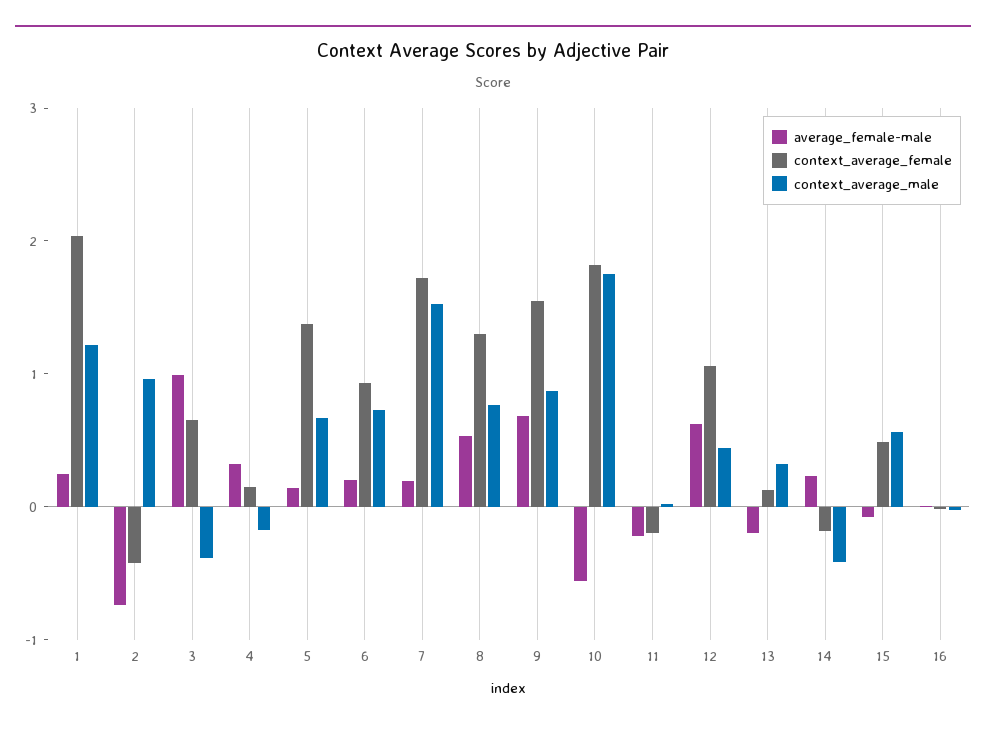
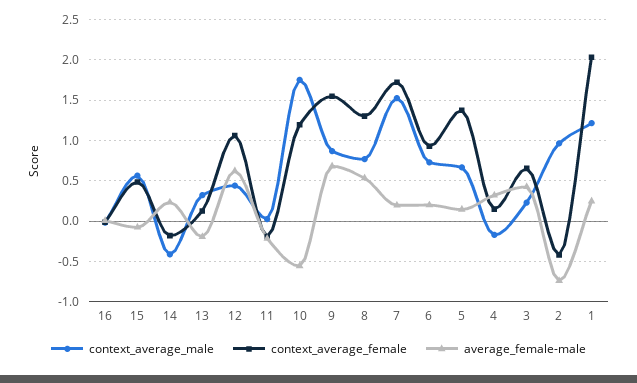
average_female-male, 3: 1 -> 0.4
context_average_male, 3: -0.4 -> 0.2
context_average_female, 10: 1.8 -> 1.2

